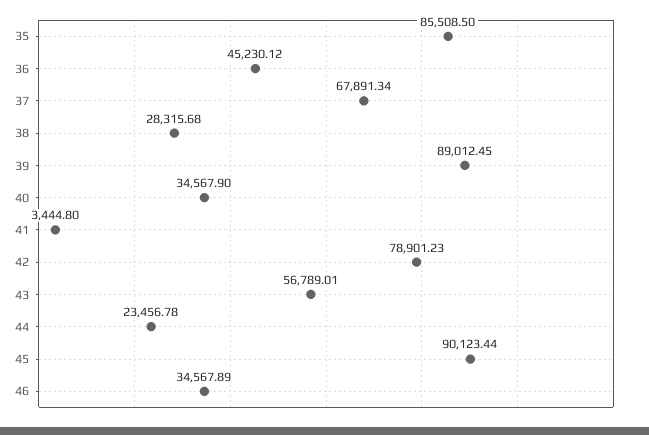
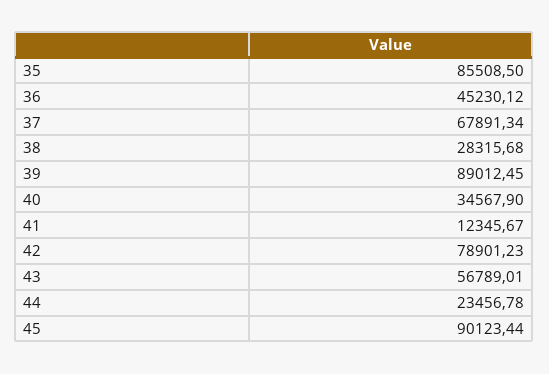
41: 3444.8 -> 12345.67
46: 34567.89 -> none

